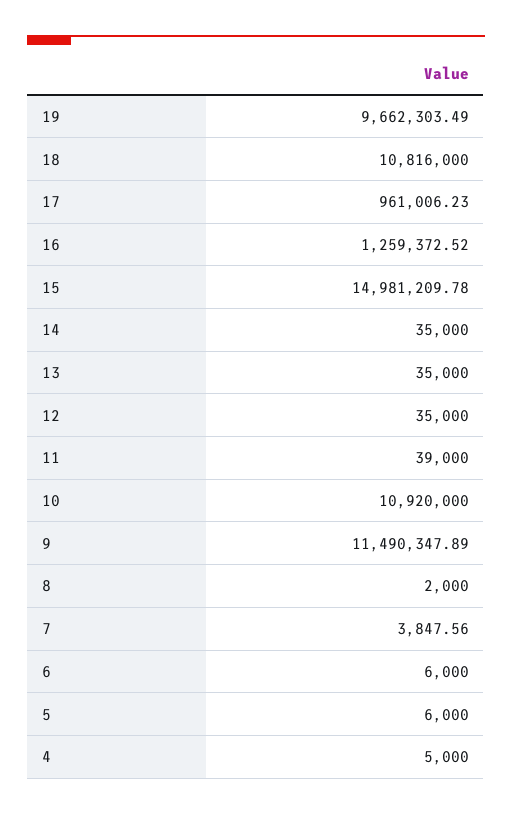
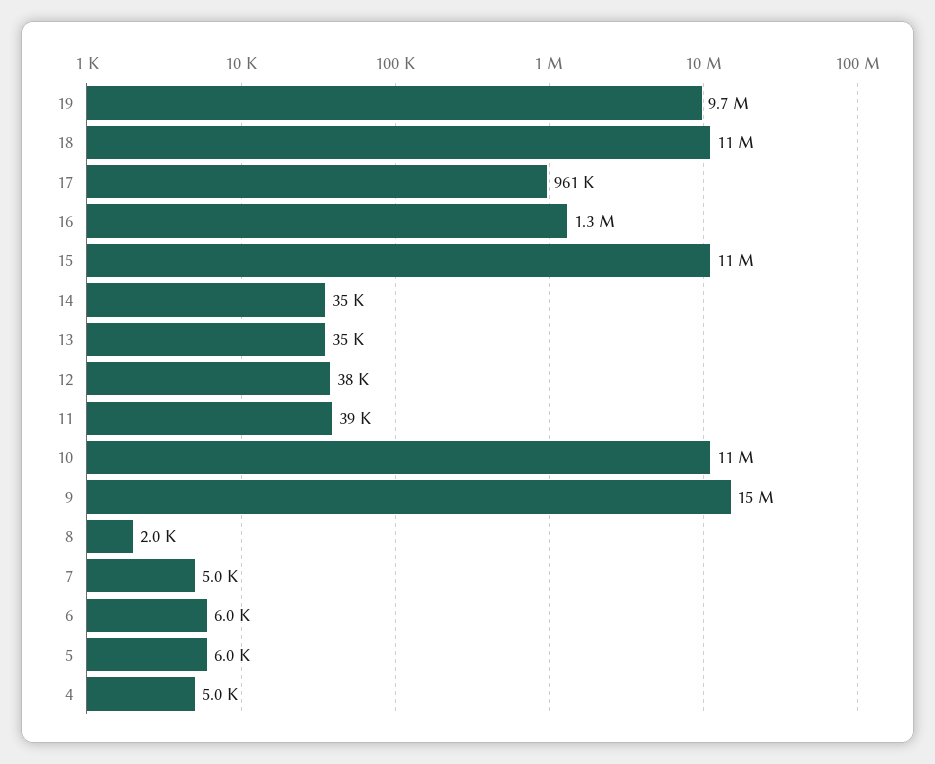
15: 14981209.78 -> 11000000
12: 35000 -> 38000
9: 11490347.89 -> 15000000
7: 3847.56 -> 5000

